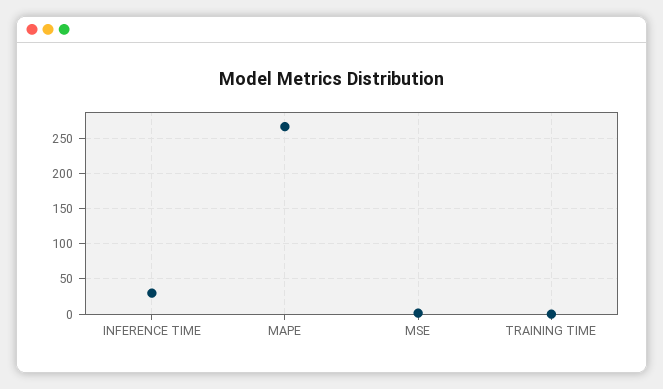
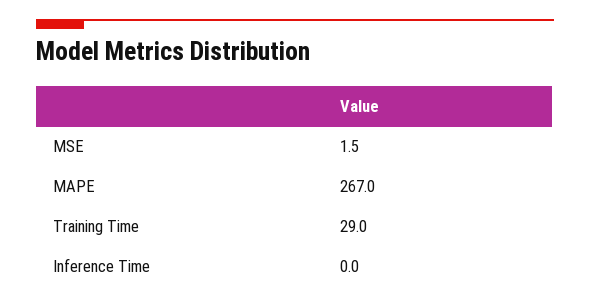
INFERENCE TIME: 30 -> 0
TRAINING TIME: 0 -> 29

